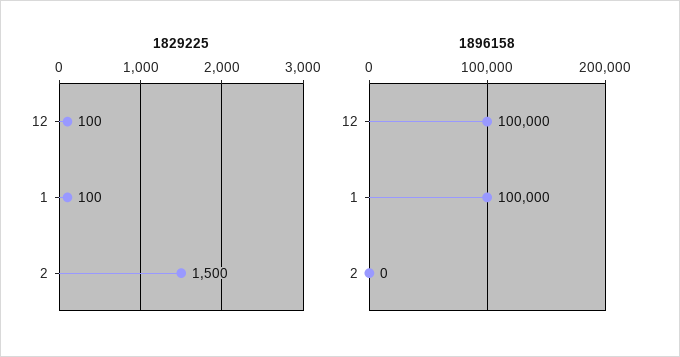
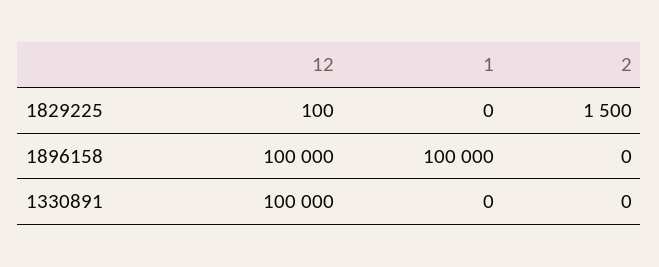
1829225, 1: 100 -> 0
1330891, 12: none -> 100000
1330891, 1: none -> 0
1330891, 2: none -> 0

